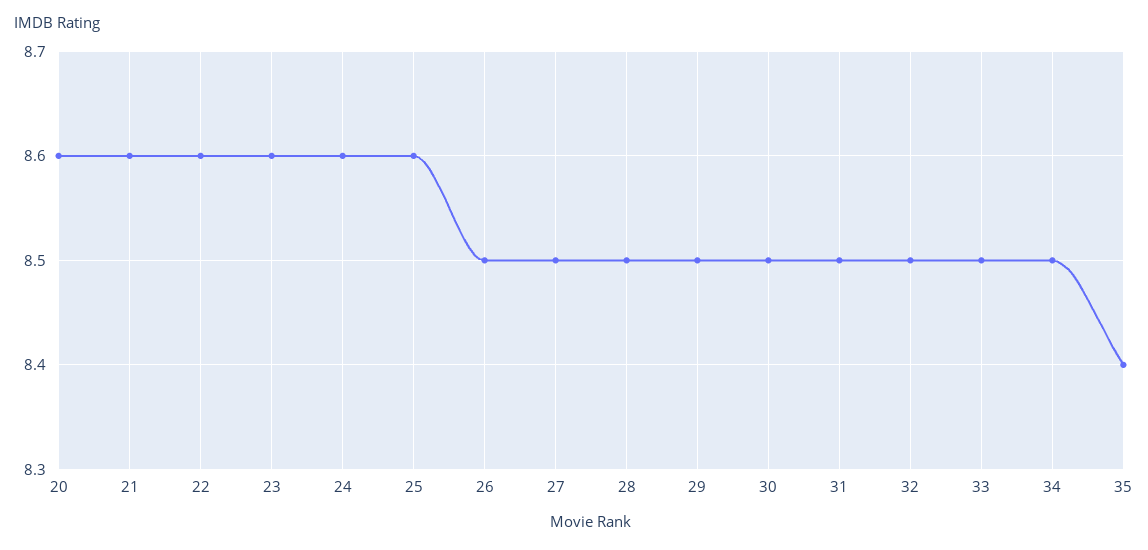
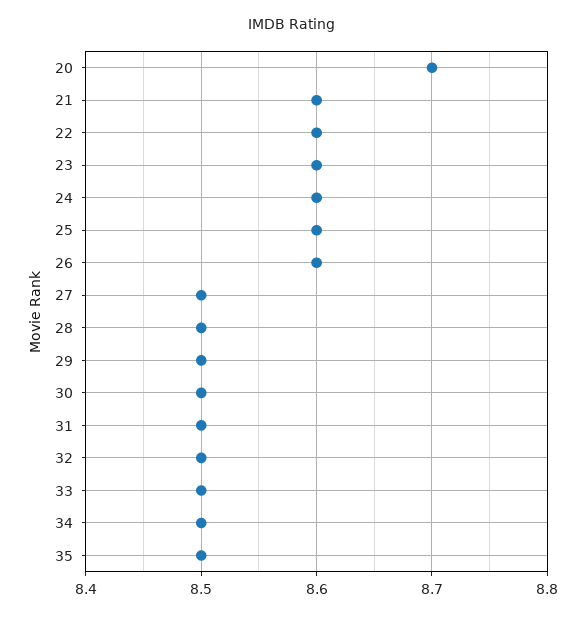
20: 8.6 -> 8.7
26: 8.5 -> 8.6
35: 8.4 -> 8.5

